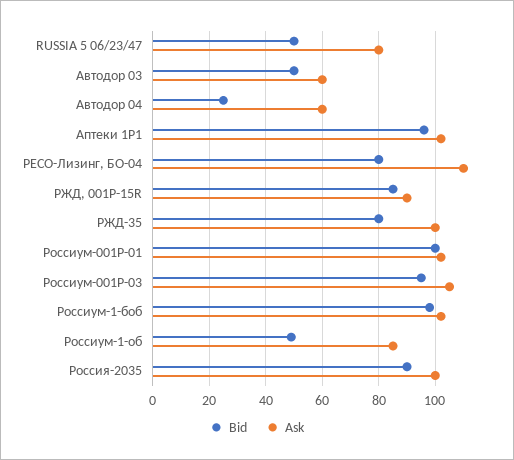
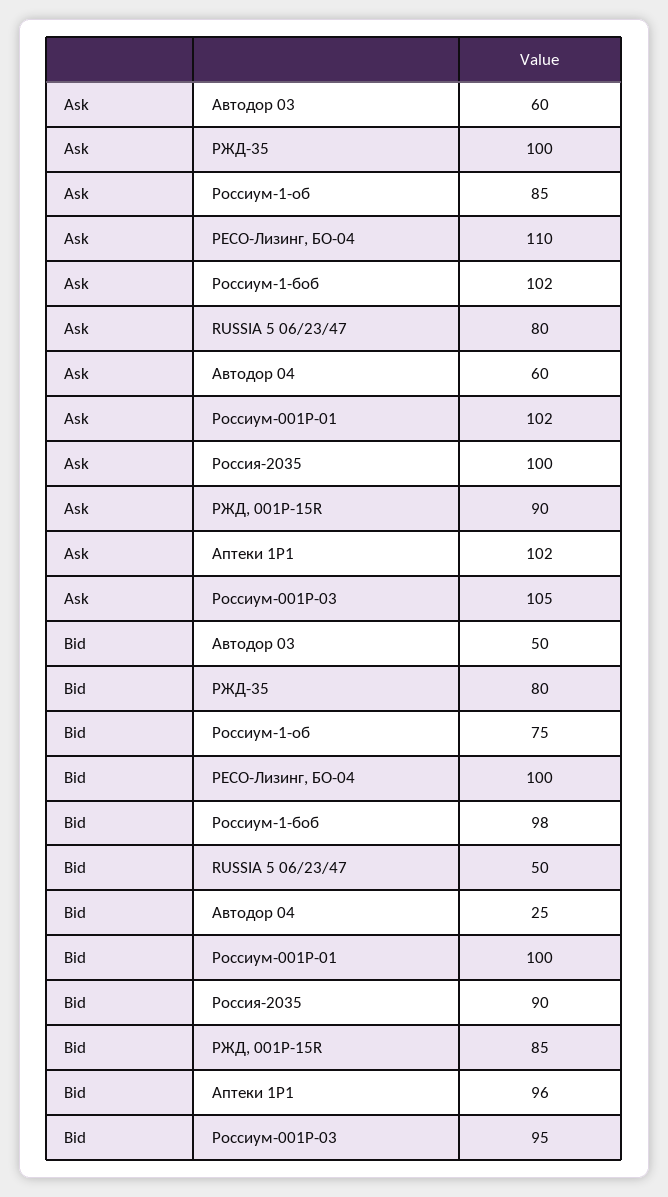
Bid, РЕСО-Лизинг, БО-04: 80 -> 100
Bid, Россиум-1-об: 50 -> 75

